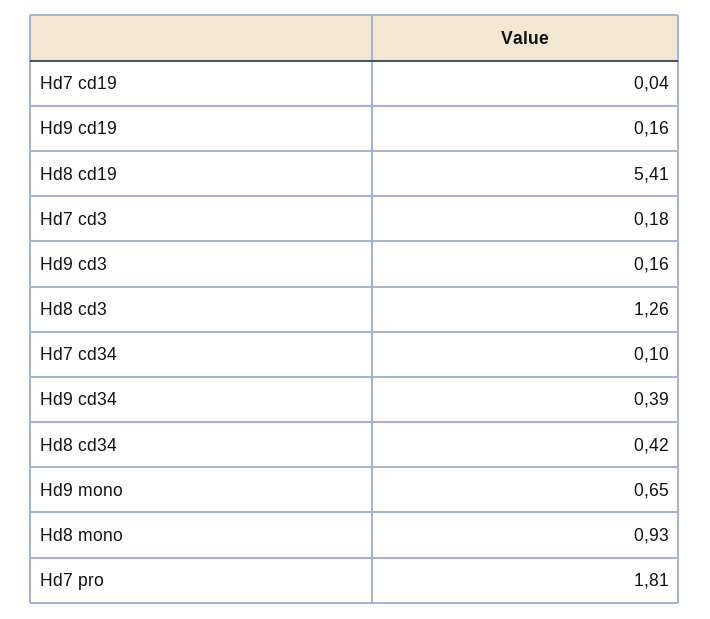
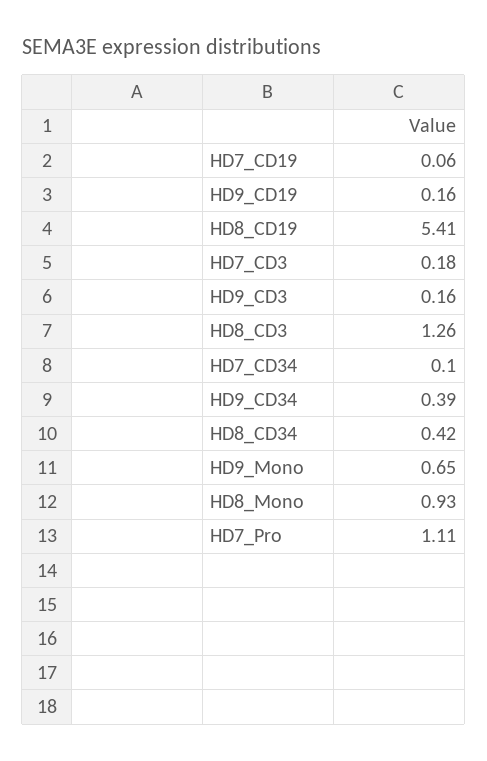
Hd7 cd19: 0.04 -> 0.06
Hd7 pro: 1.81 -> 1.11

